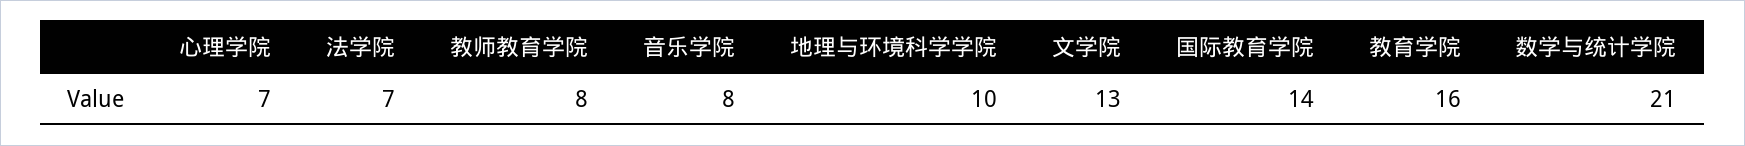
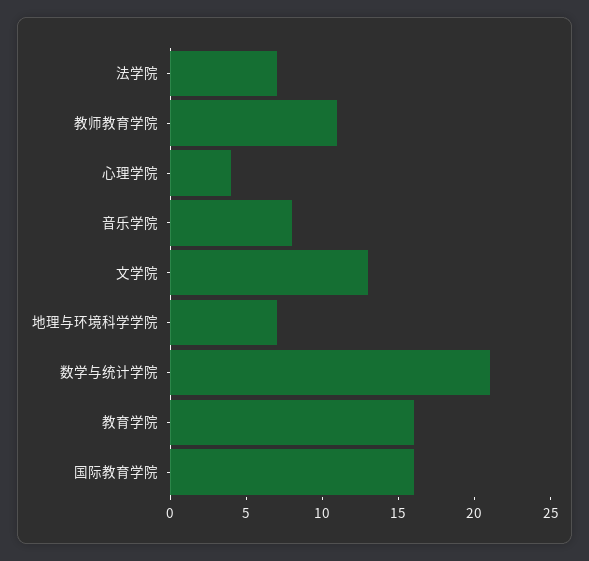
心理学院: 7 -> 4
教师教育学院: 8 -> 11
地理与环境科学学院: 10 -> 7
国际教育学院: 14 -> 16

